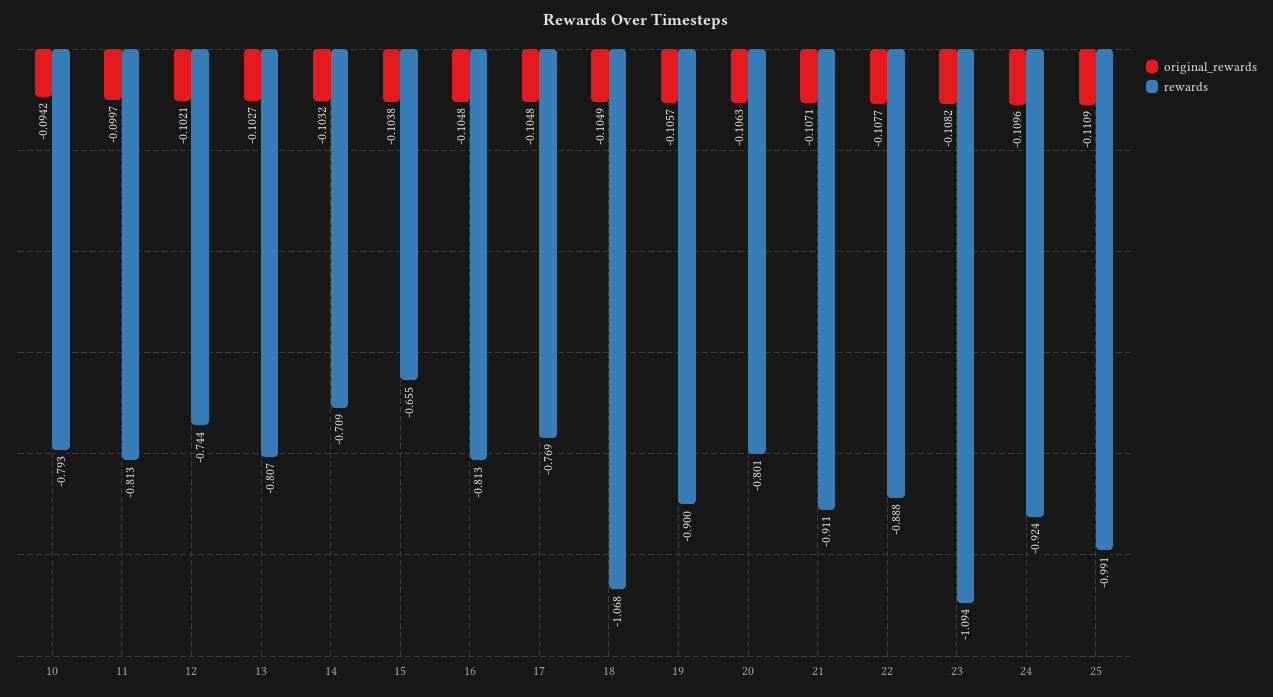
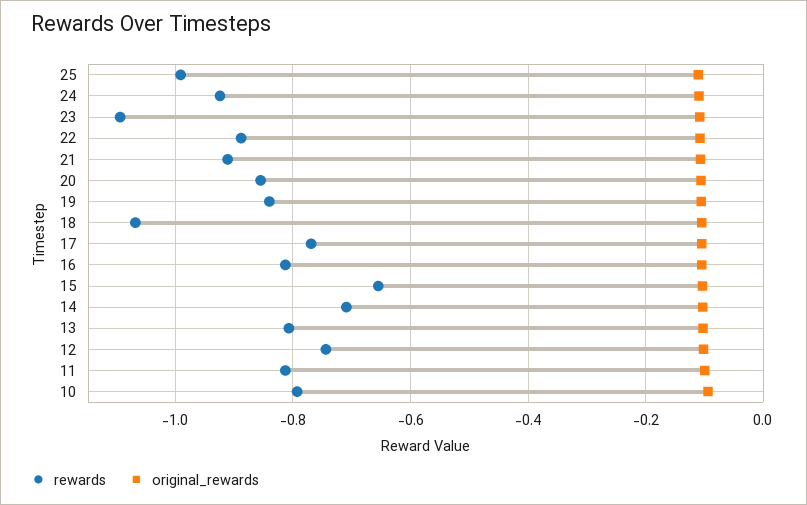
rewards, 19: -0.9 -> -0.84
rewards, 20: -0.801 -> -0.86

